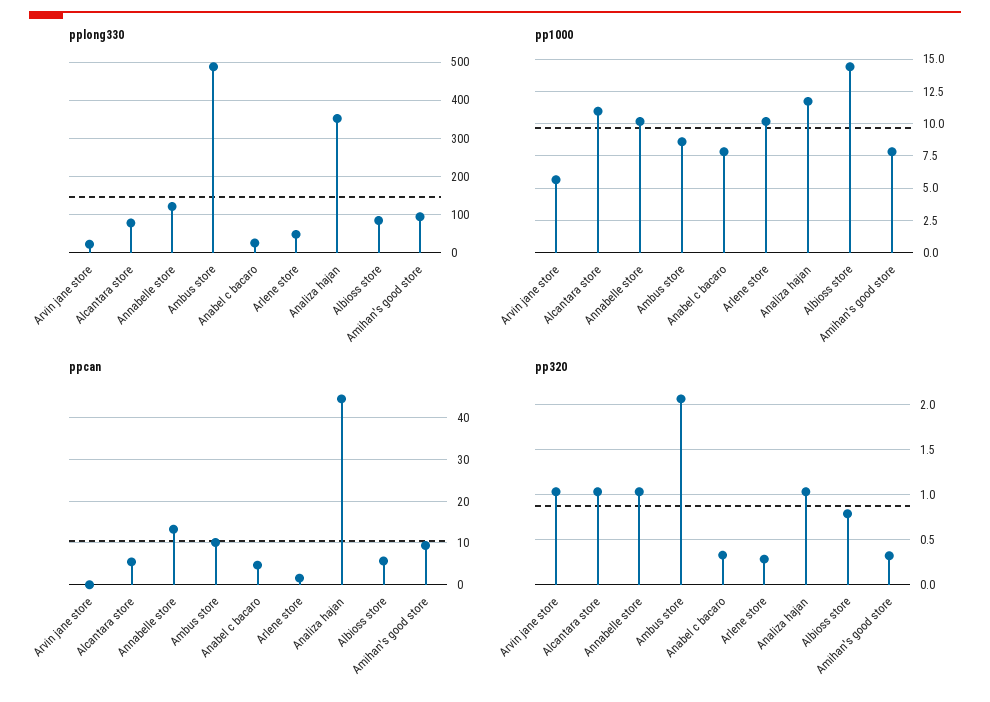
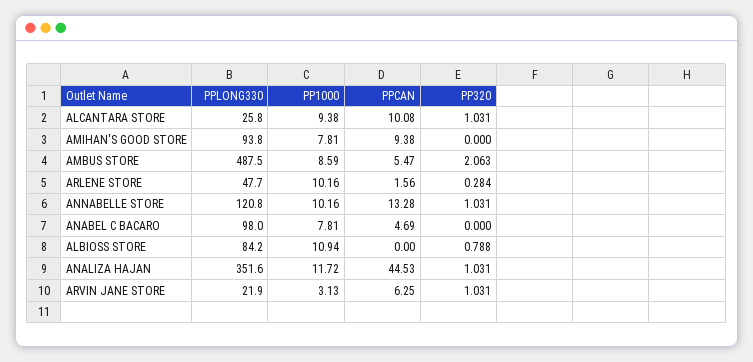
pplong330, Alcantara store: 80 -> 25.8
pplong330, Anabel c bacaro: 20 -> 98
pp1000, Arvin jane store: 5.5 -> 3.13
pp1000, Alcantara store: 11 -> 9.38
pp1000, Albioss store: 14.5 -> 10.94
ppcan, Arvin jane store: 0 -> 6.25
ppcan, Alcantara store: 6 -> 10.08
ppcan, Ambus store: 10 -> 5.47
ppcan, Albioss store: 6 -> 0
pp320, Anabel c bacaro: 0.3 -> 0
pp320, Amihan's good store: 0.3 -> 0

